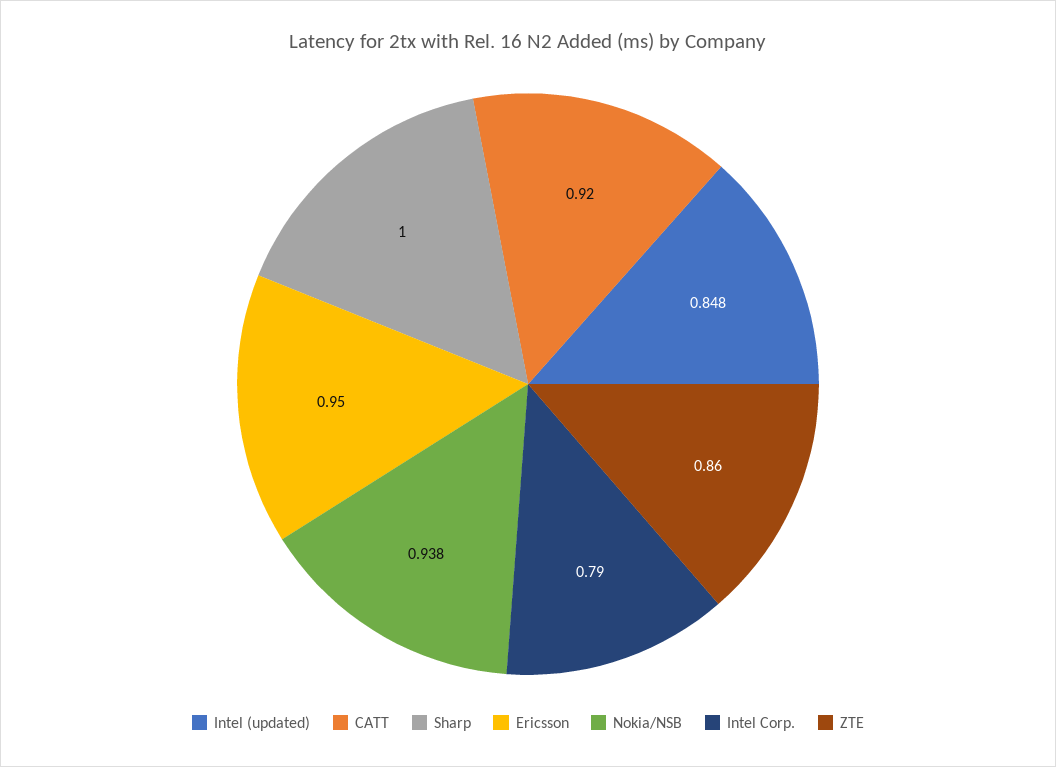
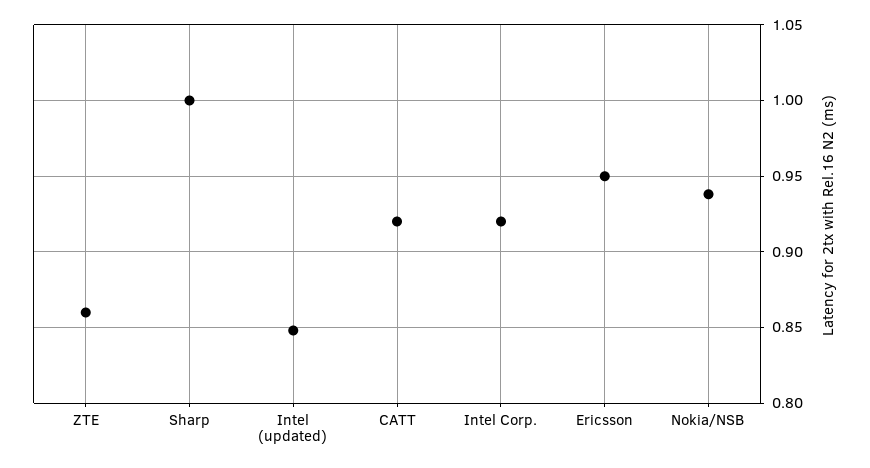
Intel Corp.: 0.79 -> 0.92

